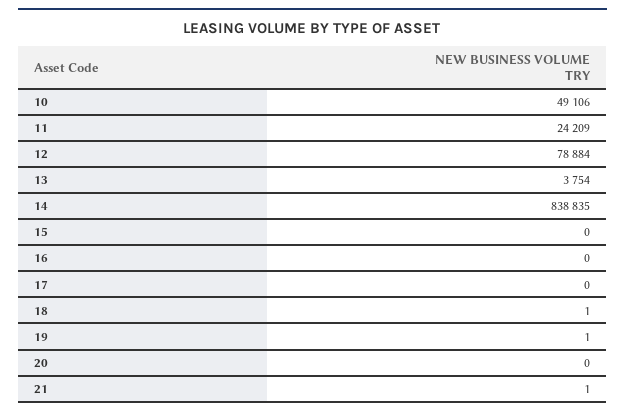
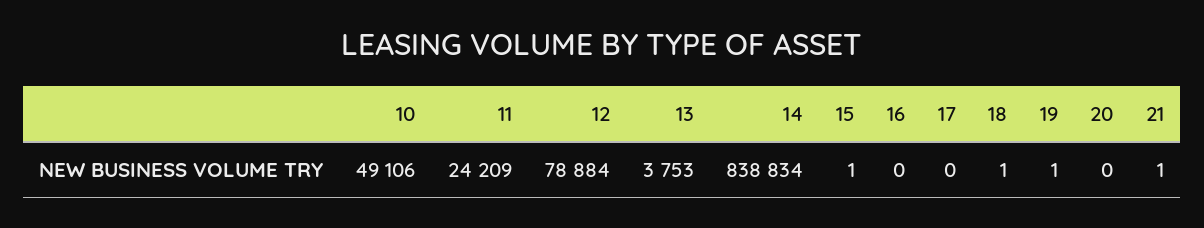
13: 3754 -> 3753
14: 838835 -> 838834
15: 0 -> 1

